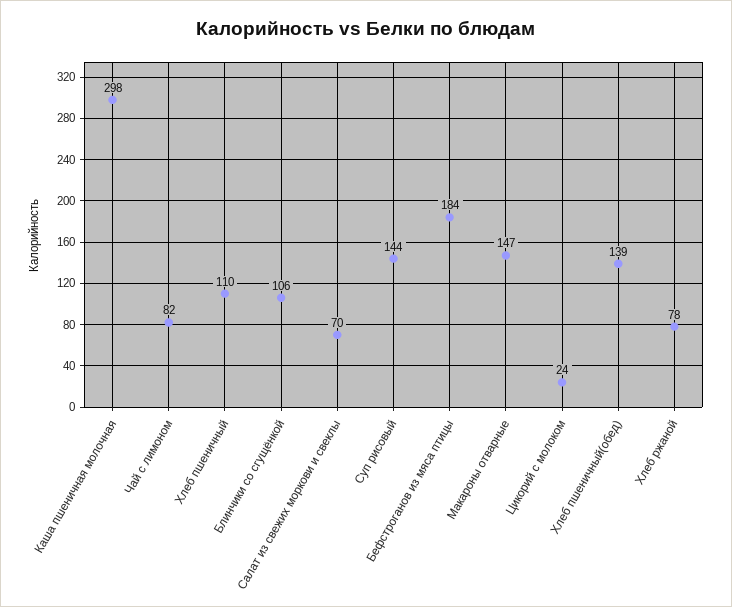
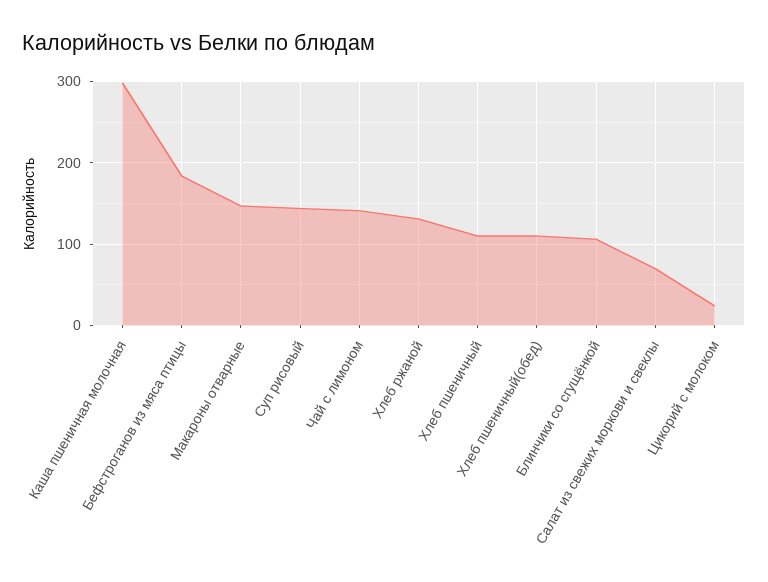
Чай с лимоном: 82 -> 140
Хлеб пшеничный(обед): 139 -> 110
Хлеб ржаной: 78 -> 130

